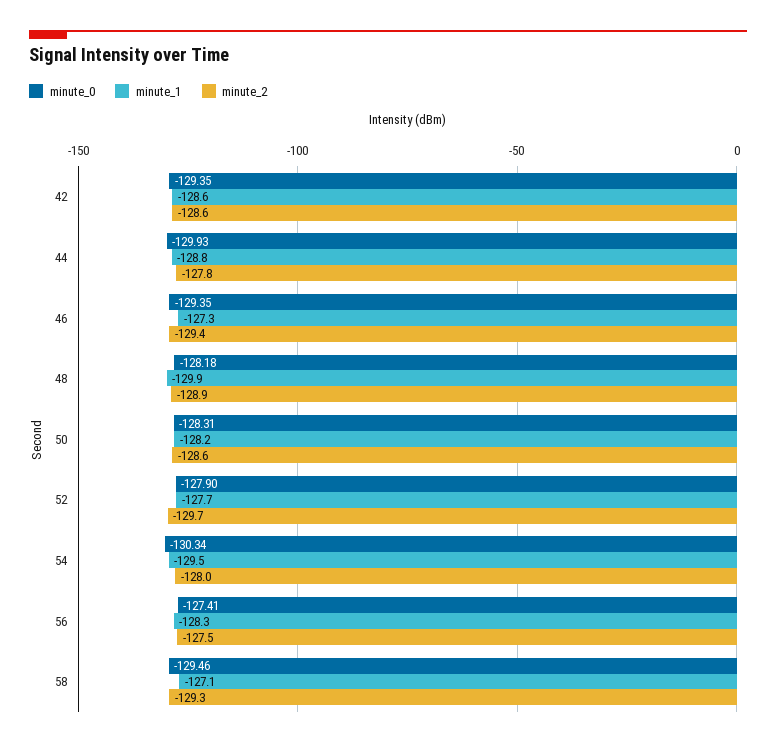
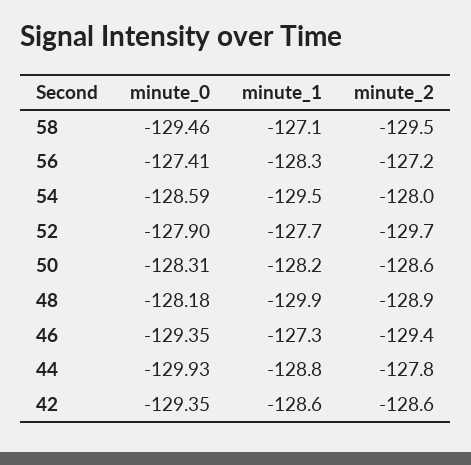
minute_0, 54: -130.34 -> -128.59
minute_2, 56: -127.5 -> -127.2
minute_2, 58: -129.3 -> -129.5

